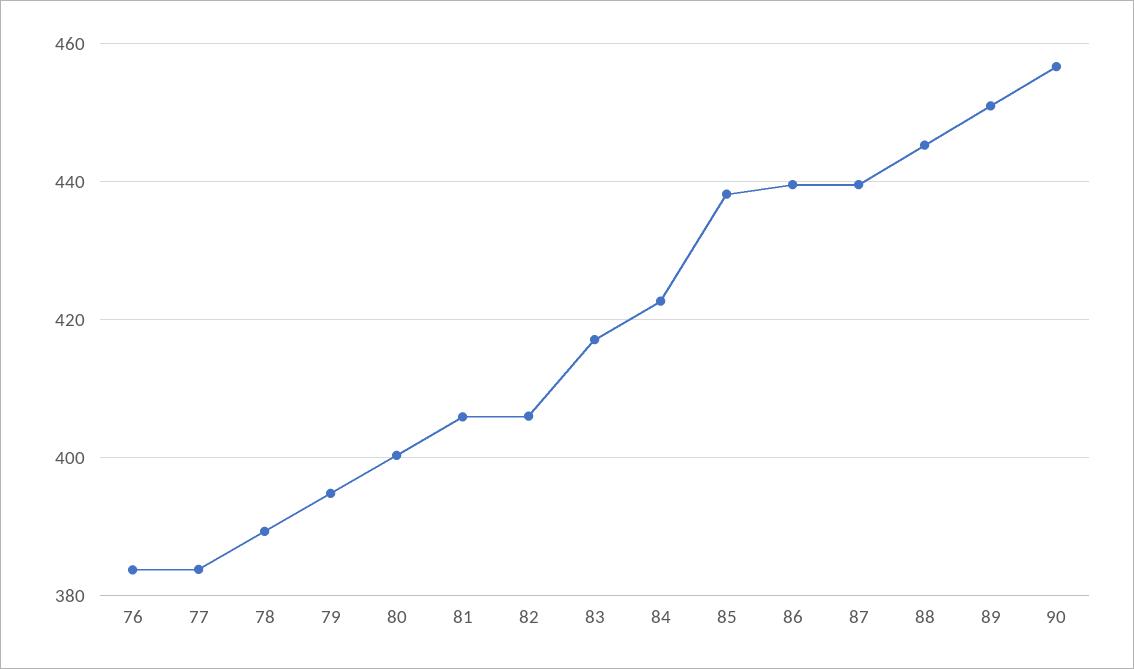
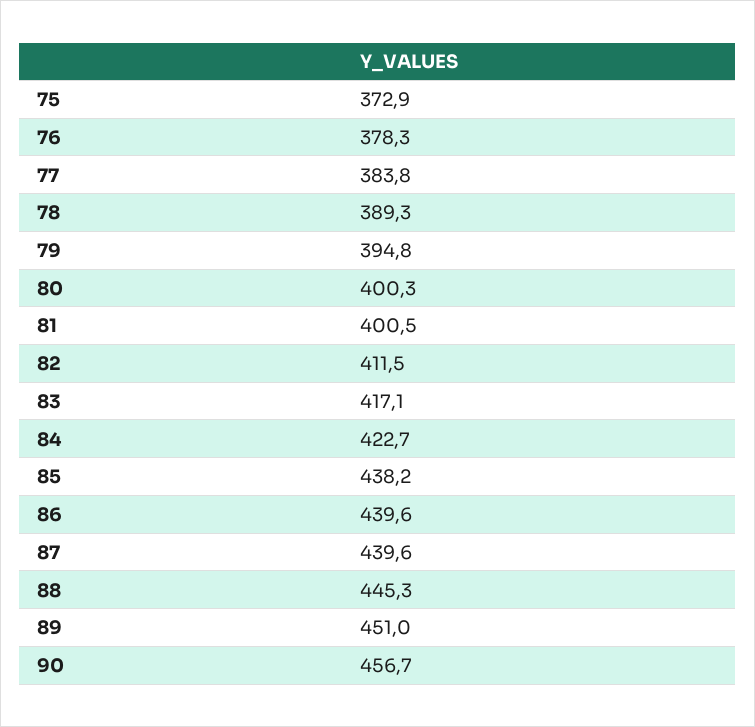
76: 384 -> 378.3
81: 406 -> 400.5
82: 406 -> 411.5
75: none -> 372.9

